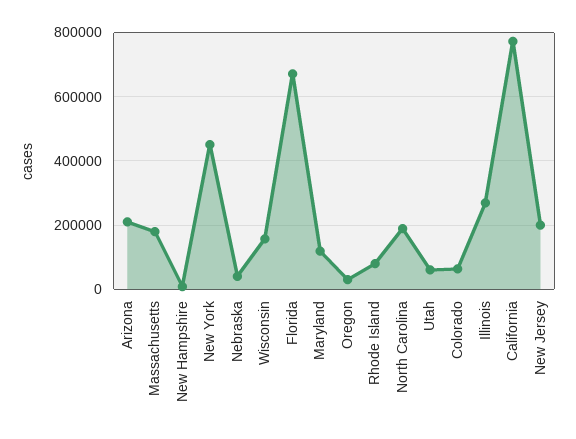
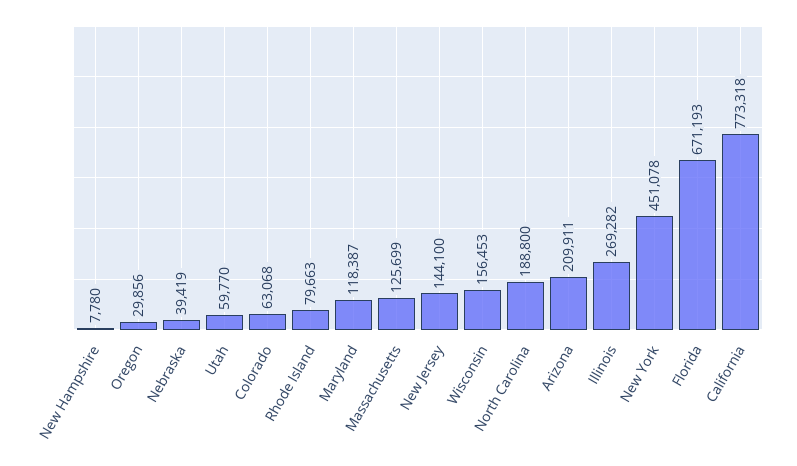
Massachusetts: 180000 -> 125699
New Jersey: 200000 -> 144100

